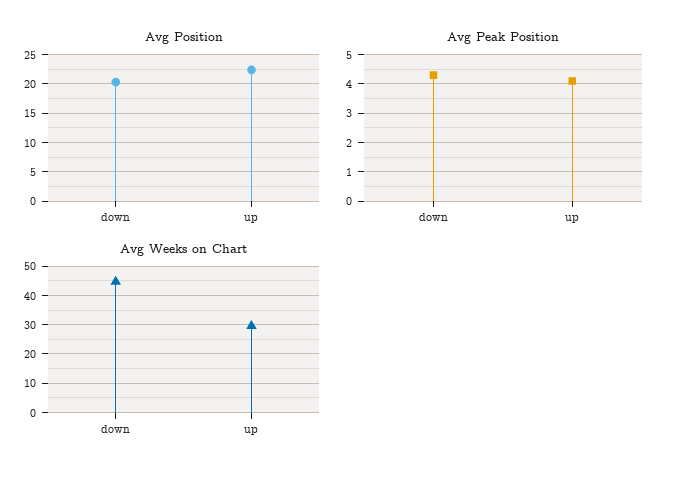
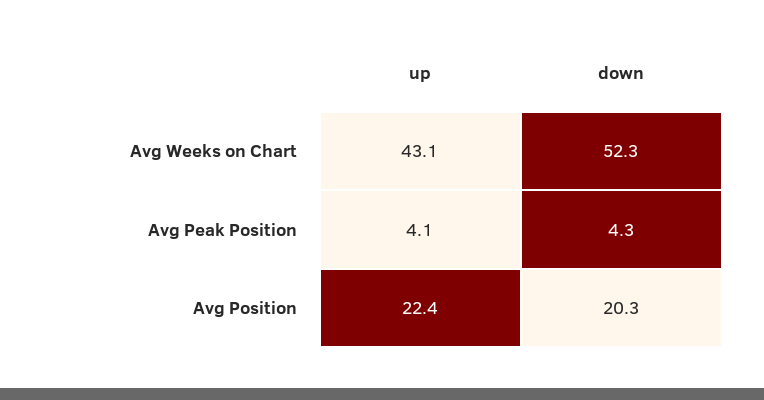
Avg Weeks on Chart, down: 45 -> 52.3
Avg Weeks on Chart, up: 30 -> 43.1

